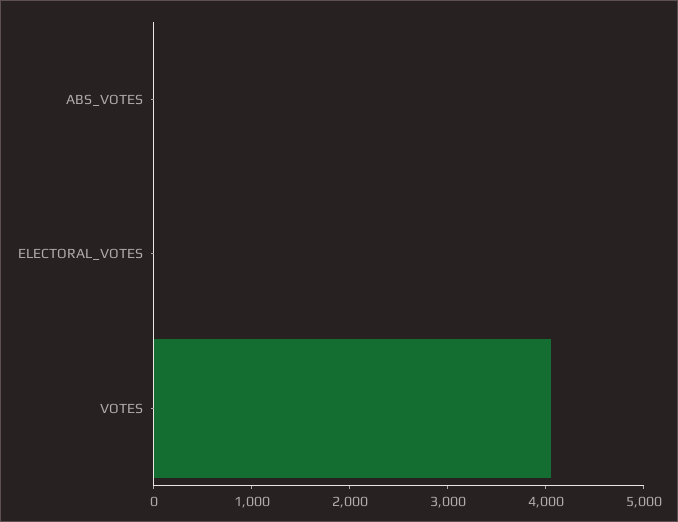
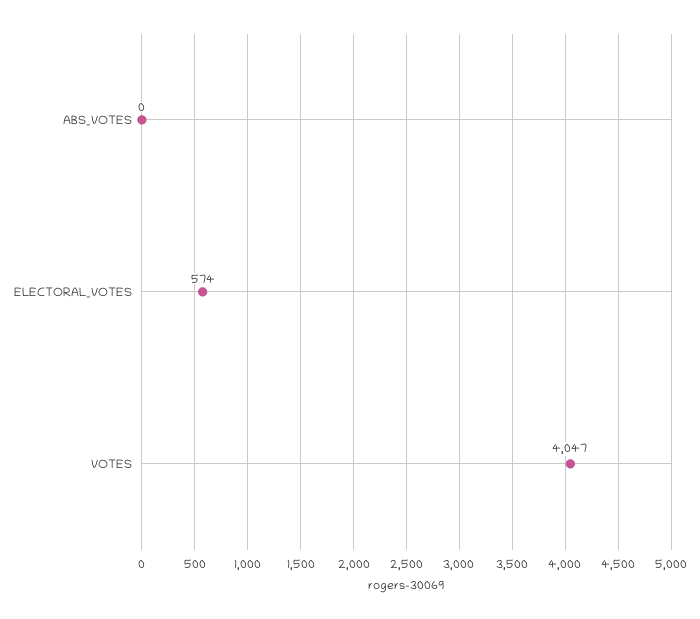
ELECTORAL_VOTES: 0 -> 574

